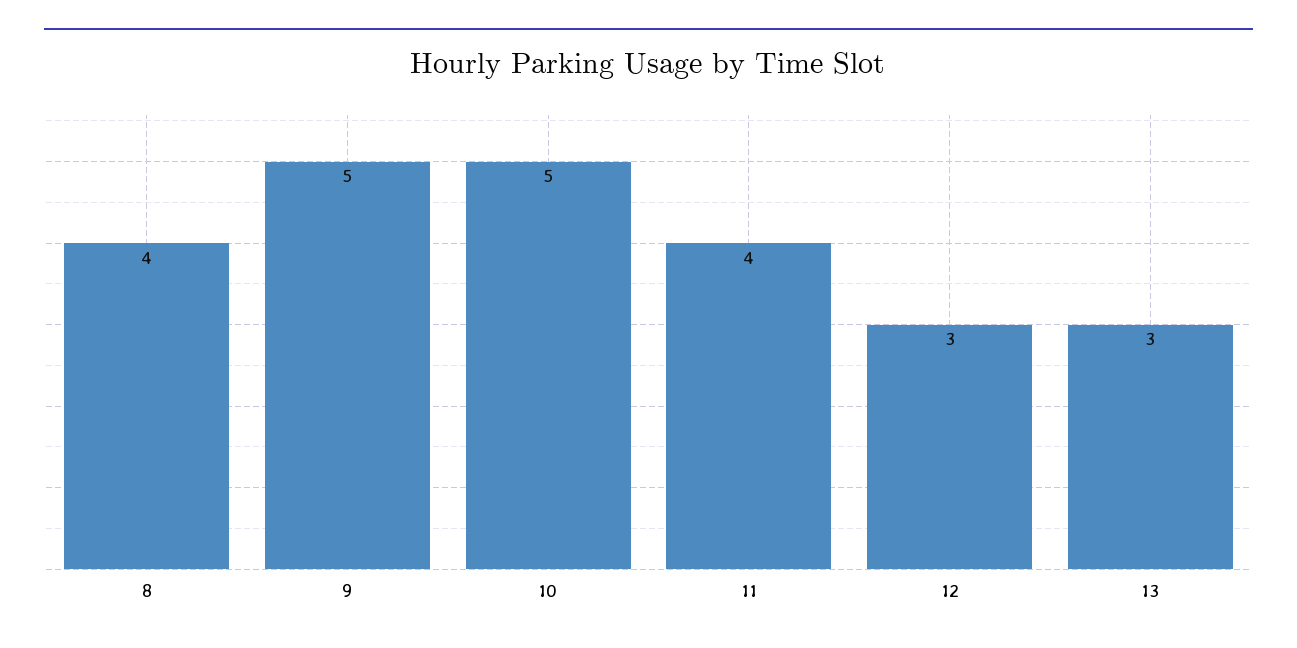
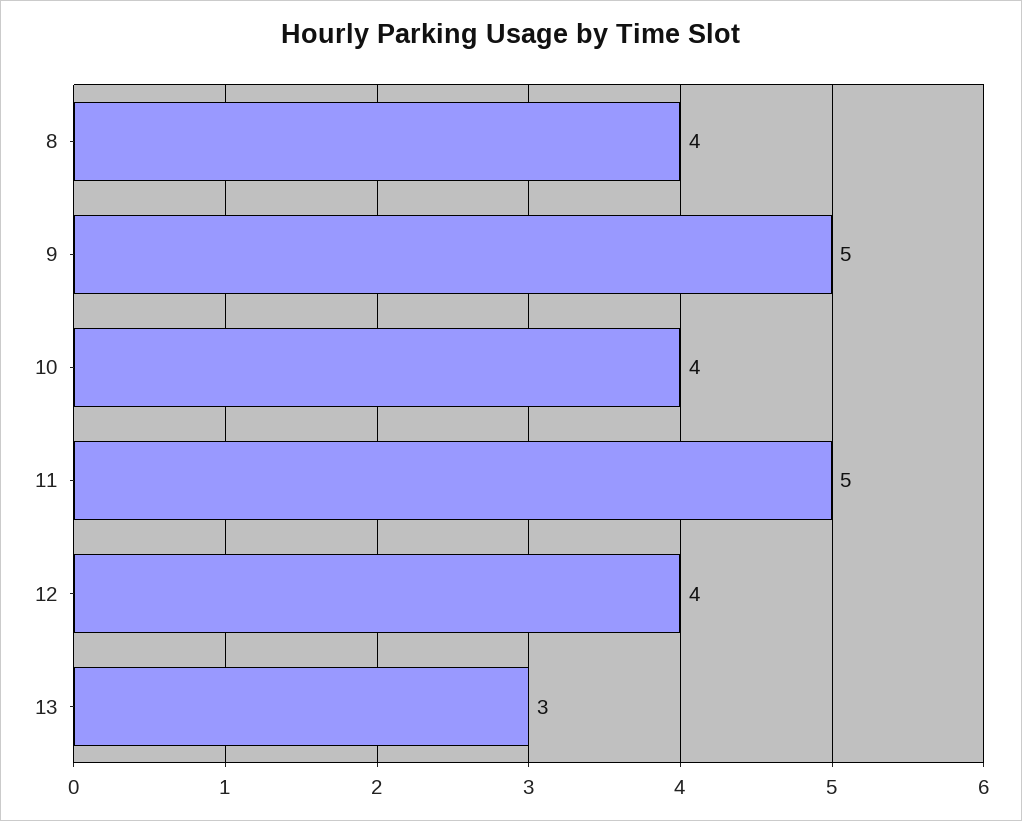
10: 5 -> 4
11: 4 -> 5
12: 3 -> 4

